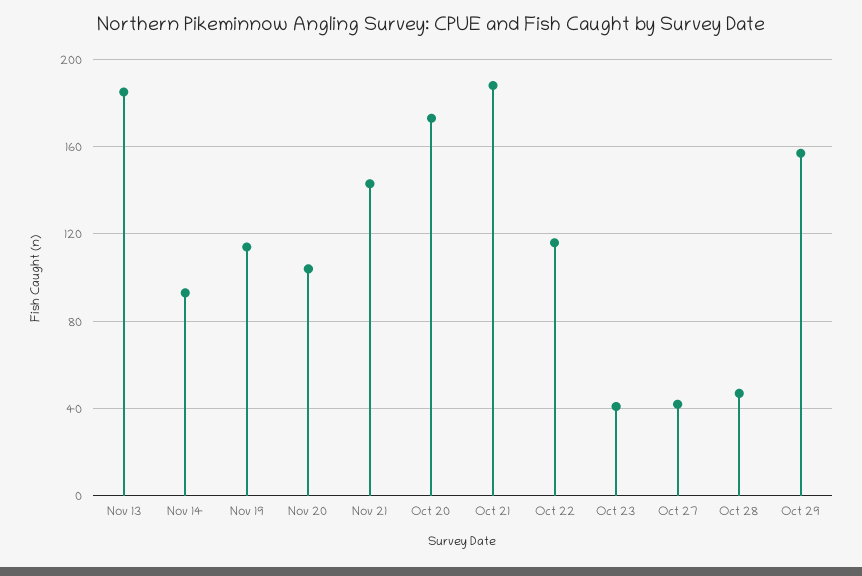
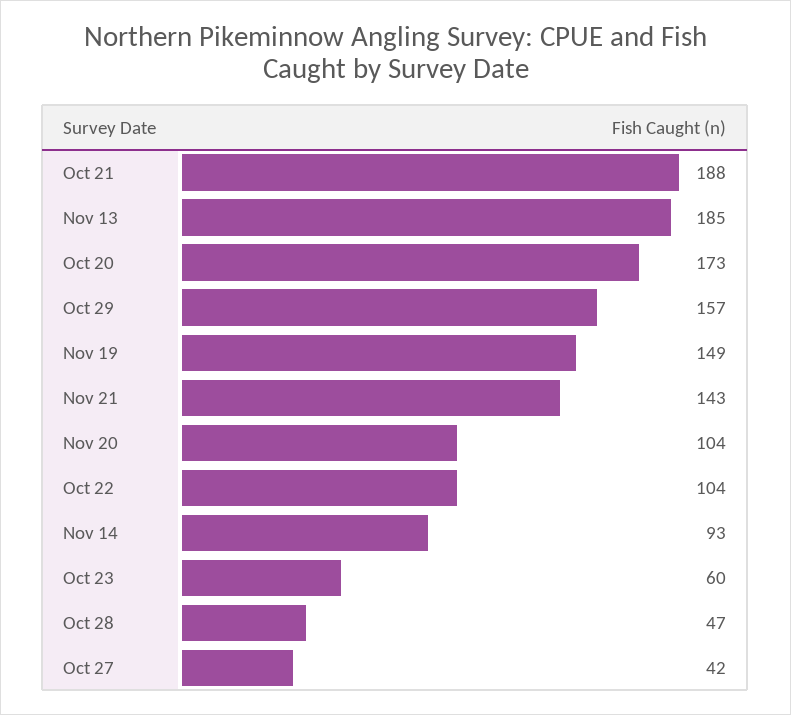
Nov 19: 115 -> 149
Oct 22: 115 -> 104
Oct 23: 40 -> 60

